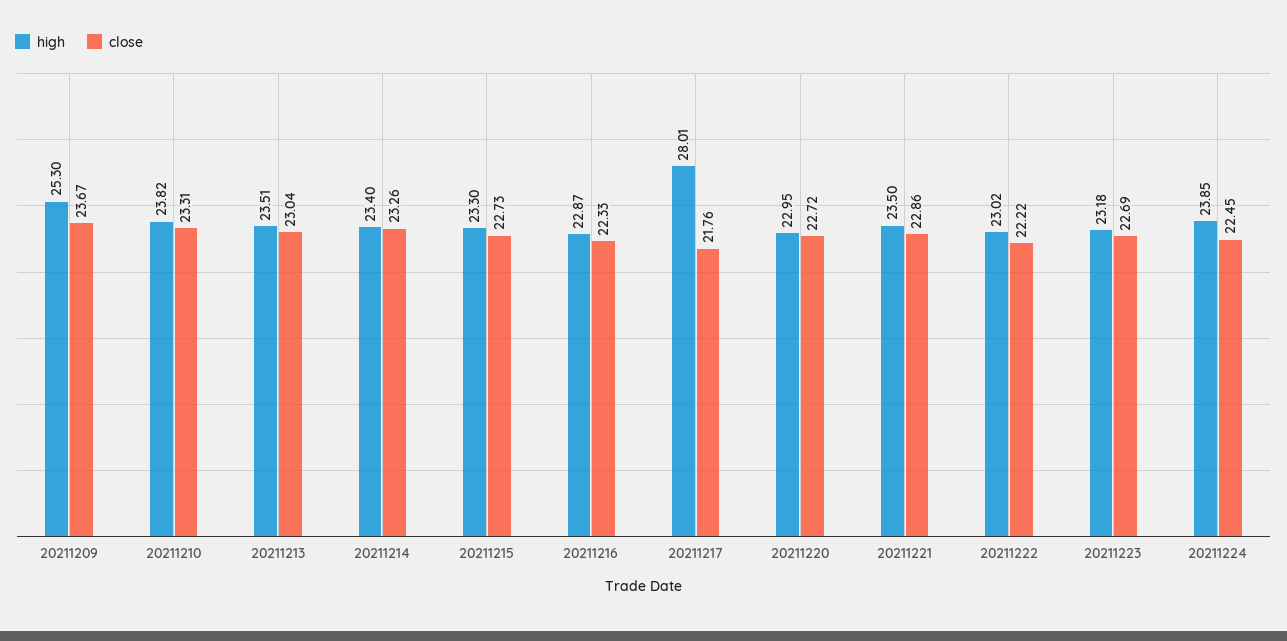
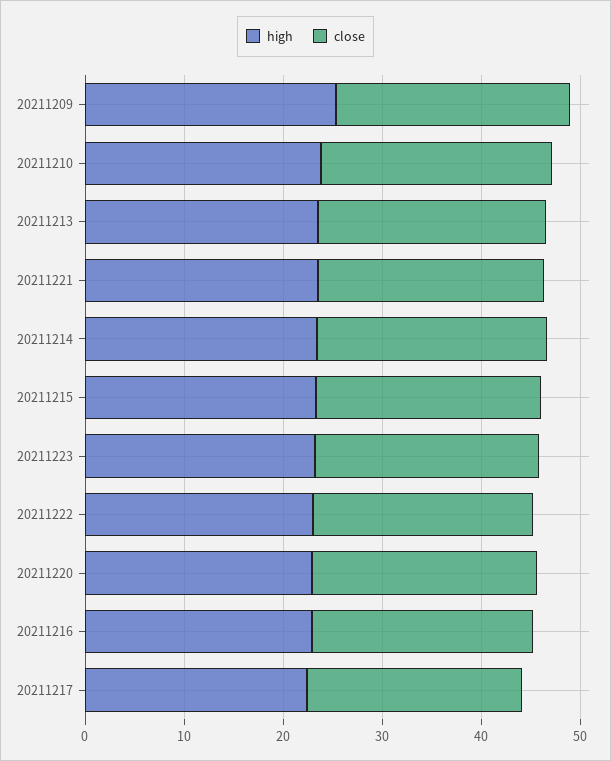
high, 20211217: 28.01 -> 22
high, 20211224: 23.85 -> none
close, 20211224: 22.45 -> none

